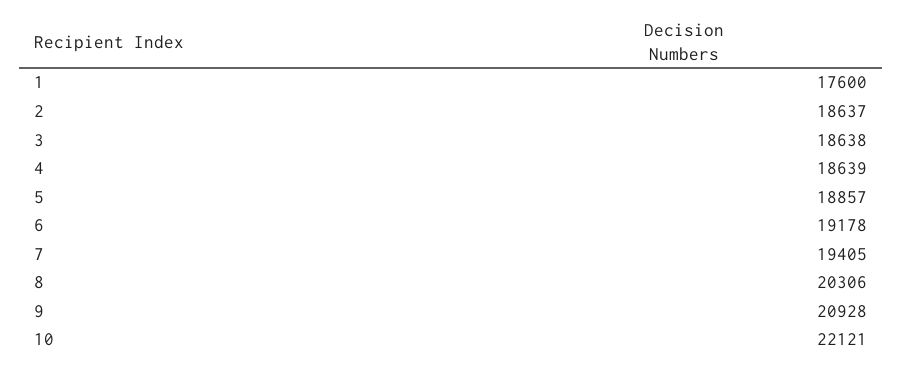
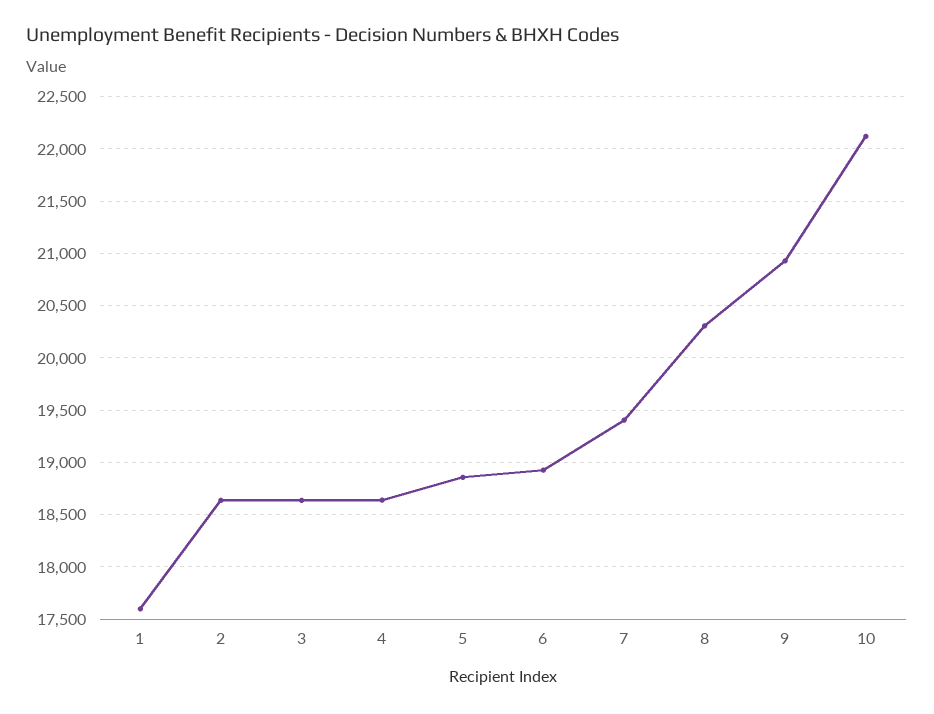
6: 19178 -> 18900

